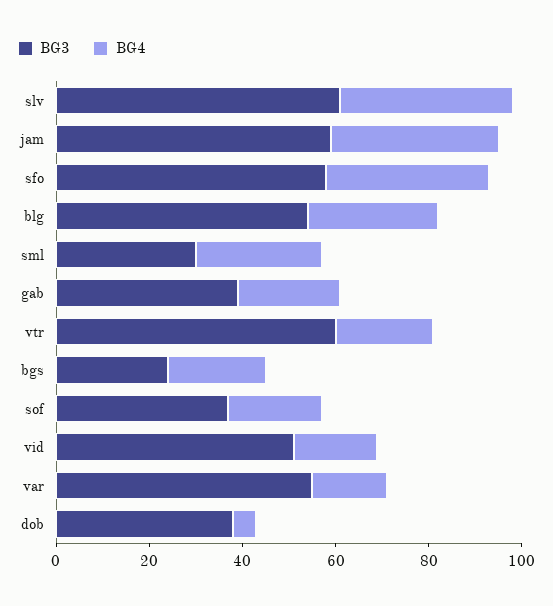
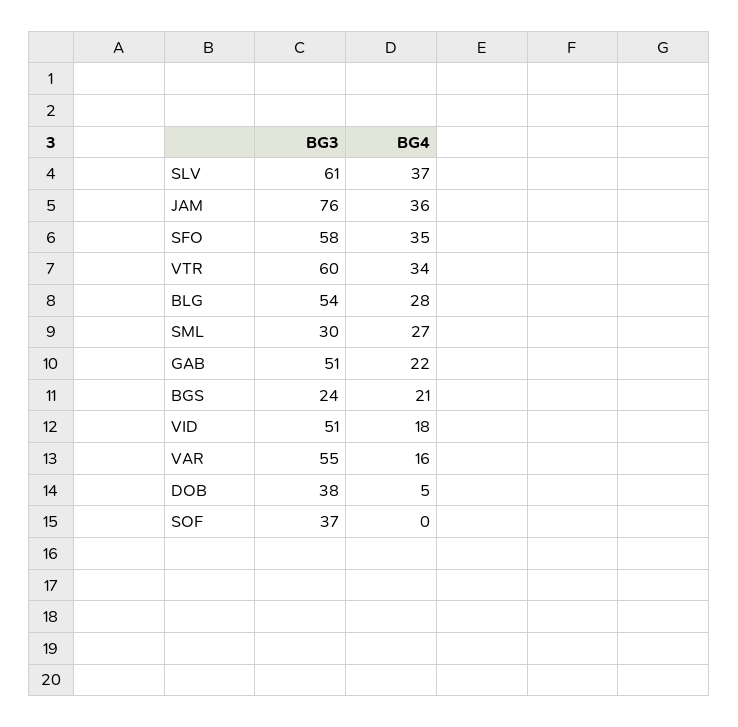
BG3, jam: 60 -> 76
BG3, gab: 40 -> 51
BG4, vtr: 20 -> 34
BG4, sof: 20 -> 0

